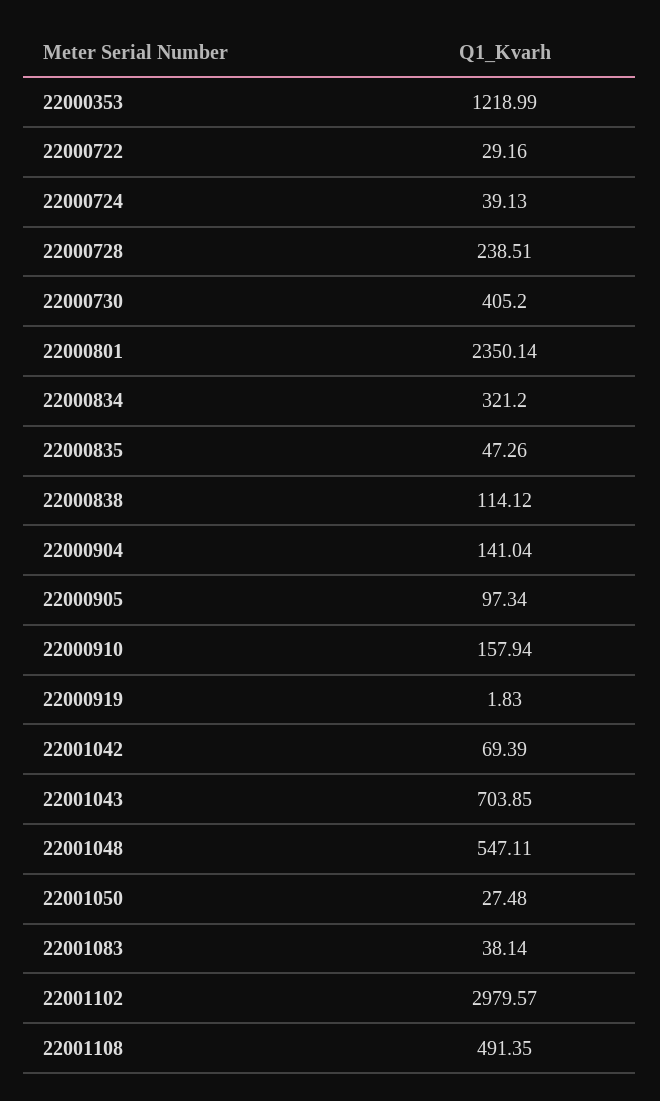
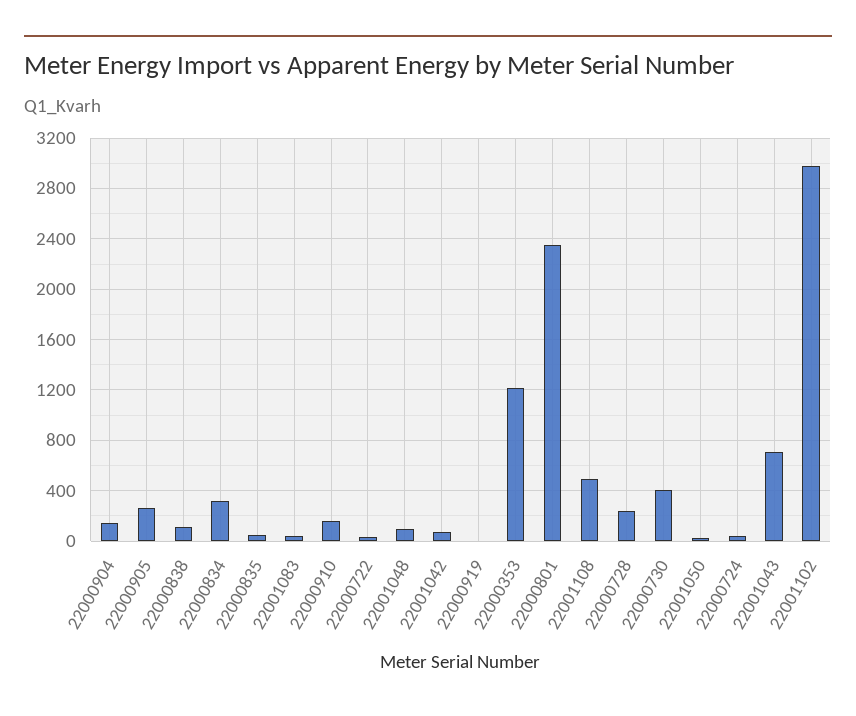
22000905: 97.34 -> 250
22001048: 547.11 -> 100

